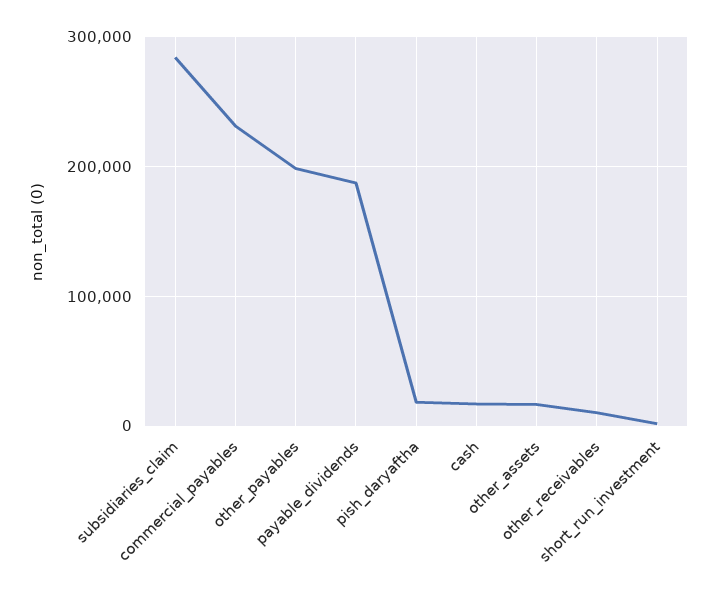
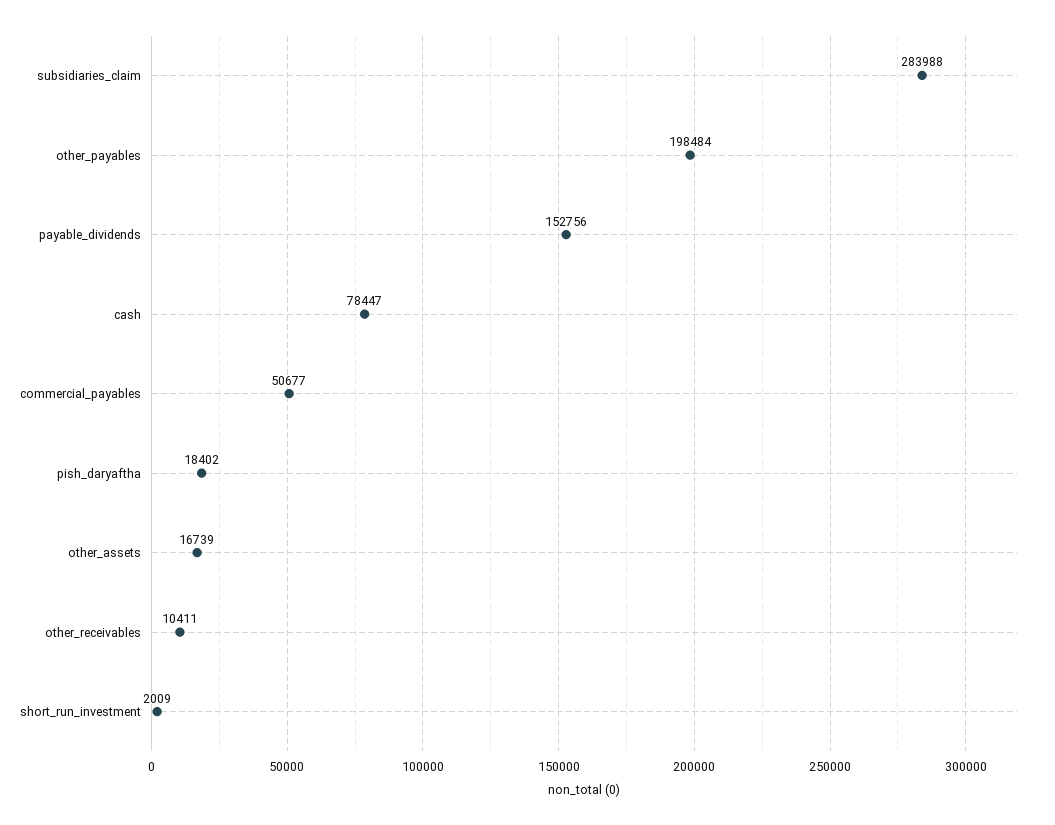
commercial_payables: 230000 -> 50677
payable_dividends: 190000 -> 152756
cash: 20000 -> 78447

